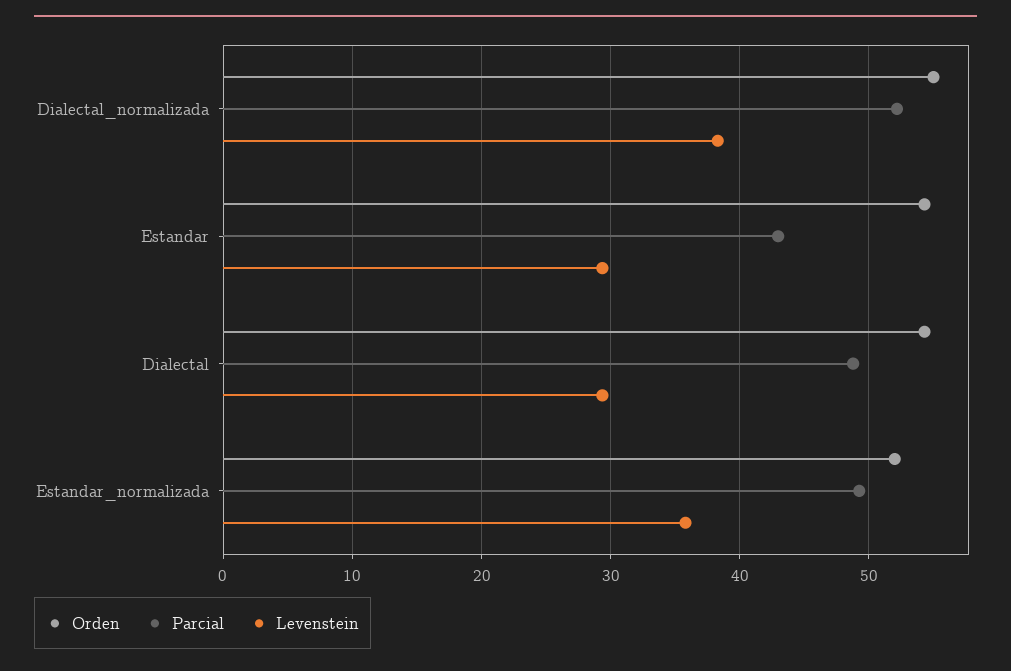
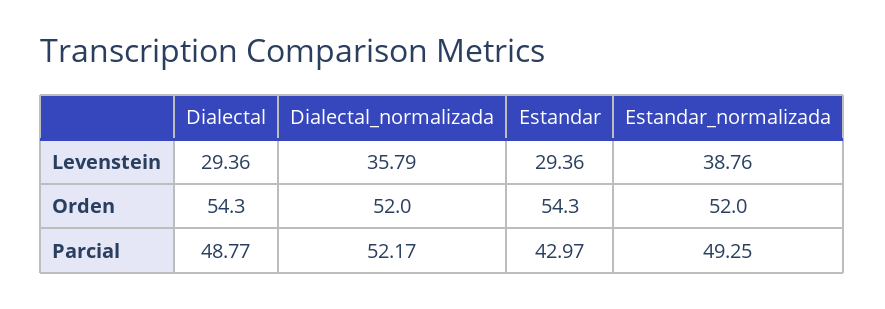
Orden, Dialectal_normalizada: 55 -> 52
Levenstein, Dialectal_normalizada: 38 -> 35.79
Levenstein, Estandar_normalizada: 36 -> 38.76

